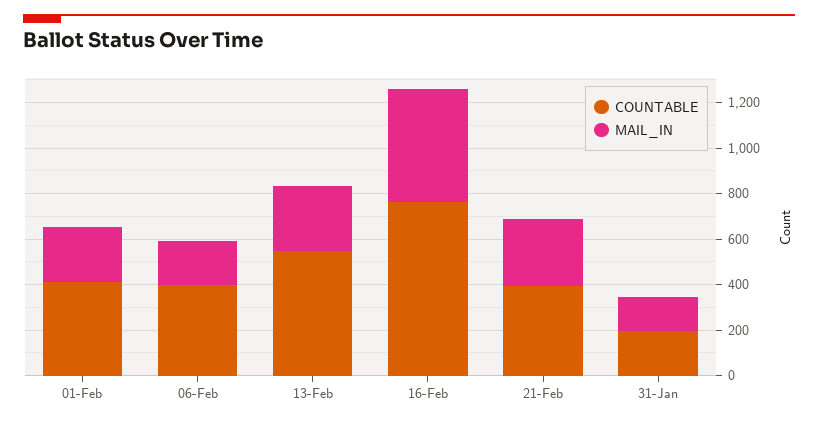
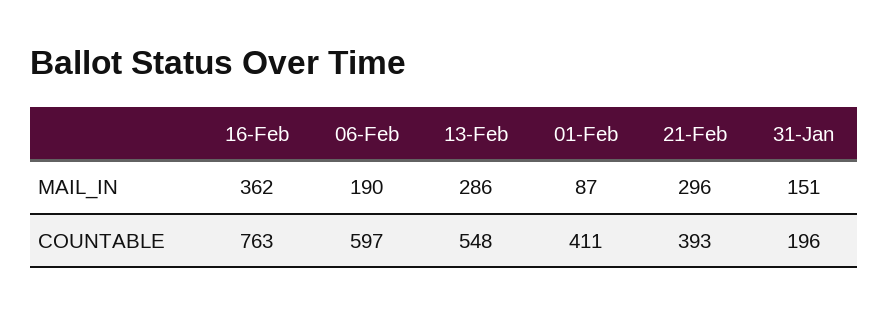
MAIL_IN, 01-Feb: 250 -> 87
COUNTABLE, 06-Feb: 400 -> 597
MAIL_IN, 16-Feb: 500 -> 362

